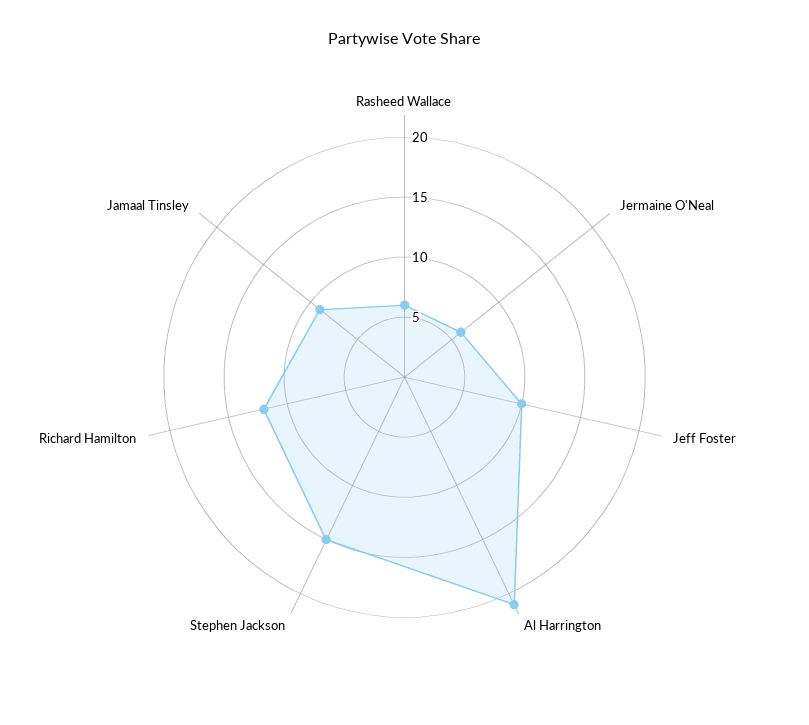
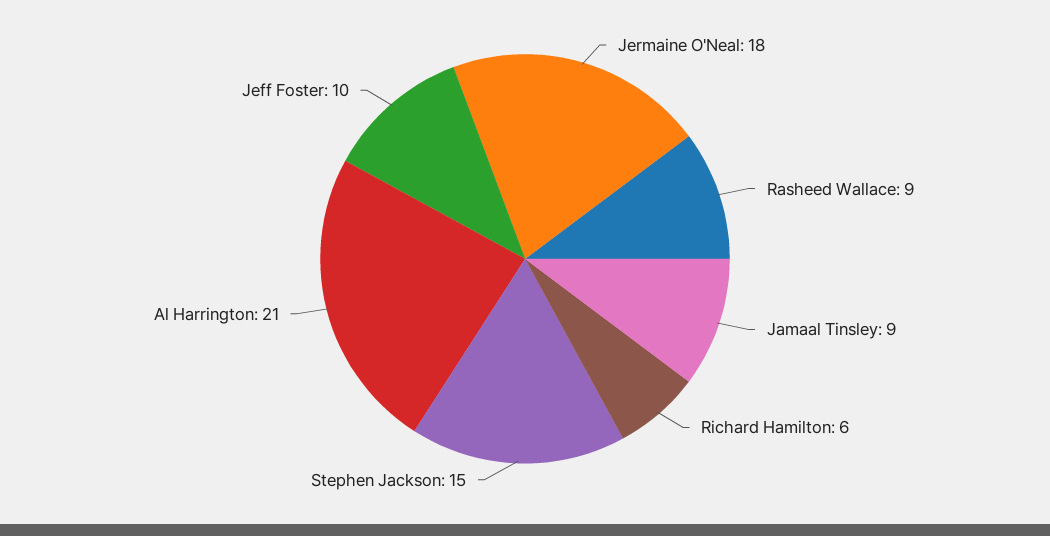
Rasheed Wallace: 6 -> 9
Jermaine O'Neal: 6 -> 18
Richard Hamilton: 12 -> 6

